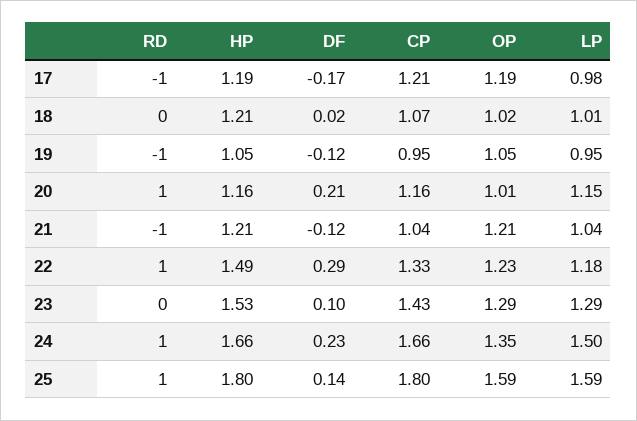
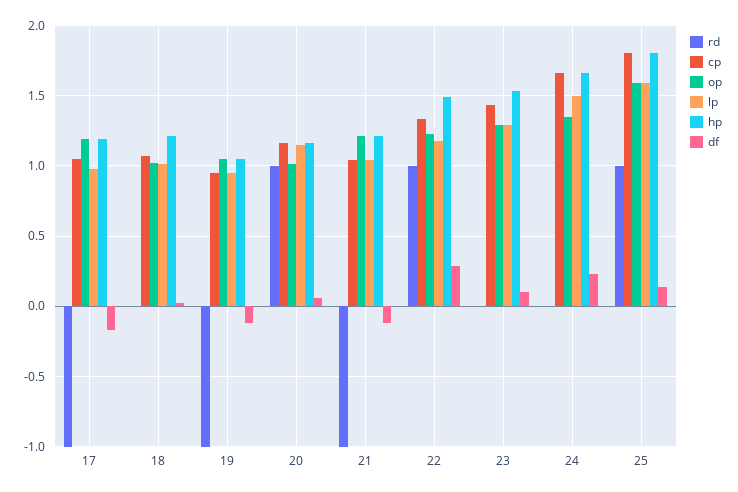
CP, 17: 1.21 -> 1.05
DF, 20: 0.21 -> 0.05
RD, 24: 1 -> 0

